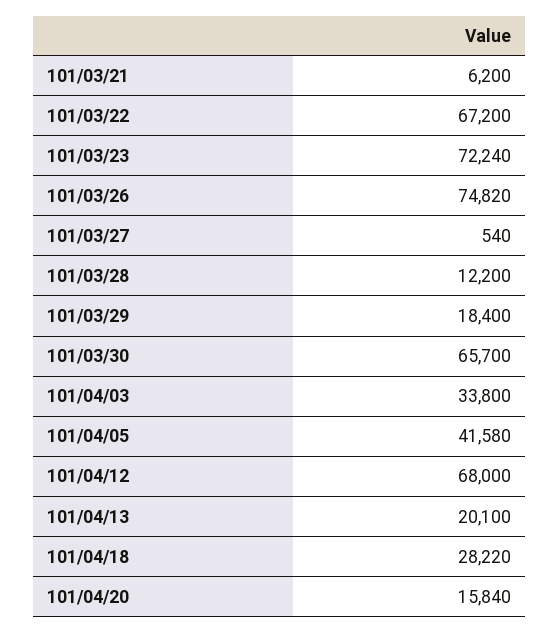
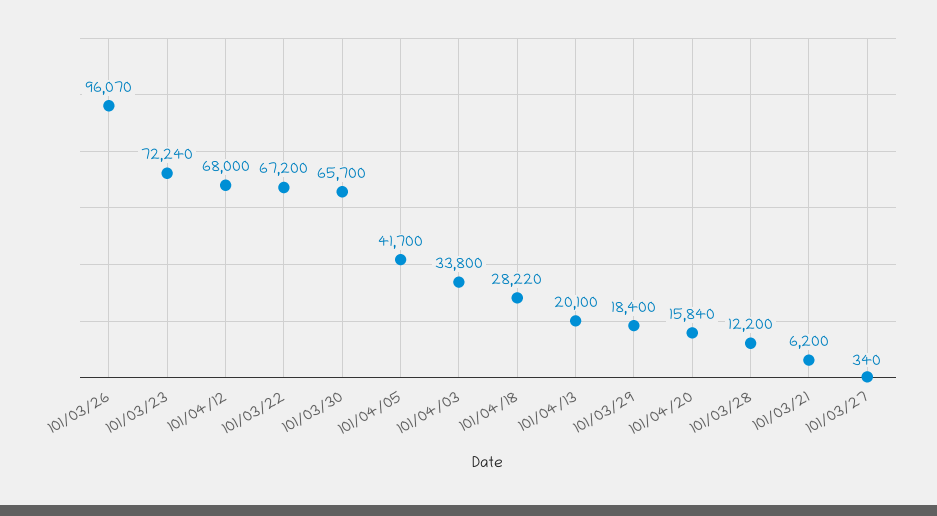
101/03/26: 74820 -> 96070
101/03/27: 540 -> 340
101/04/05: 41580 -> 41700

